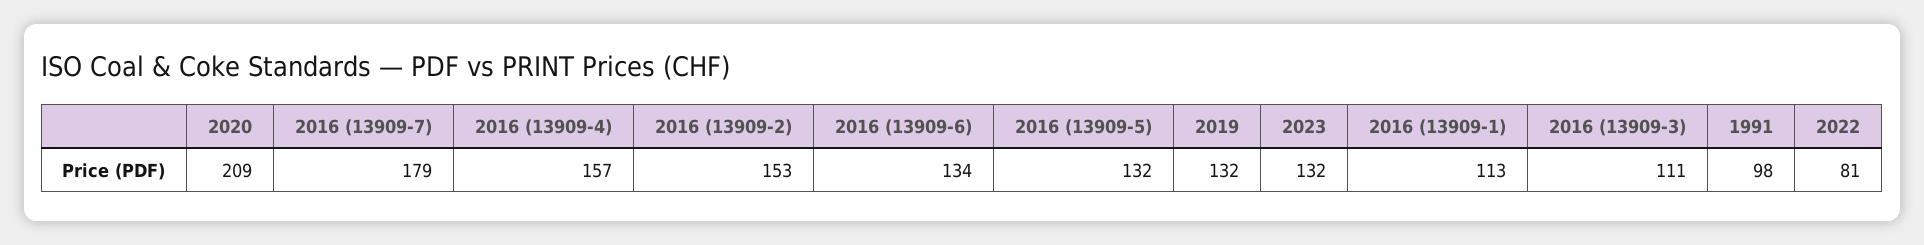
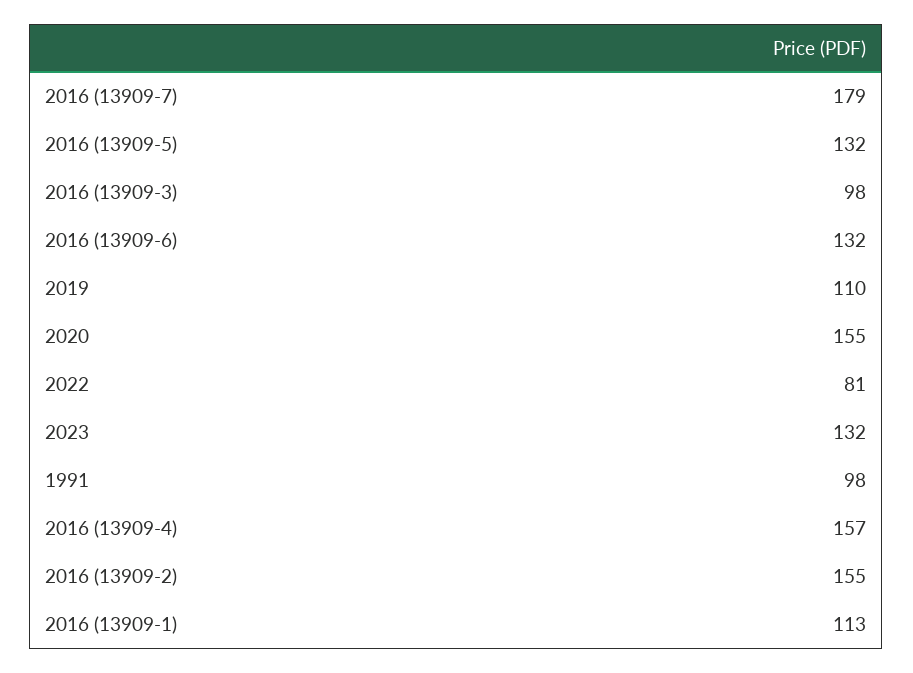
2020: 209 -> 155
2016 (13909-2): 153 -> 155
2016 (13909-6): 134 -> 132
2019: 132 -> 110
2016 (13909-3): 111 -> 98

